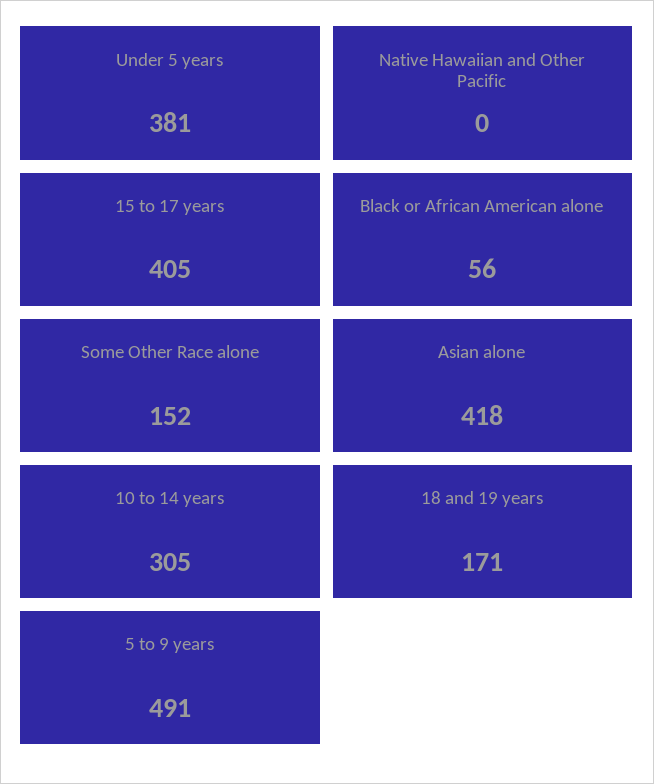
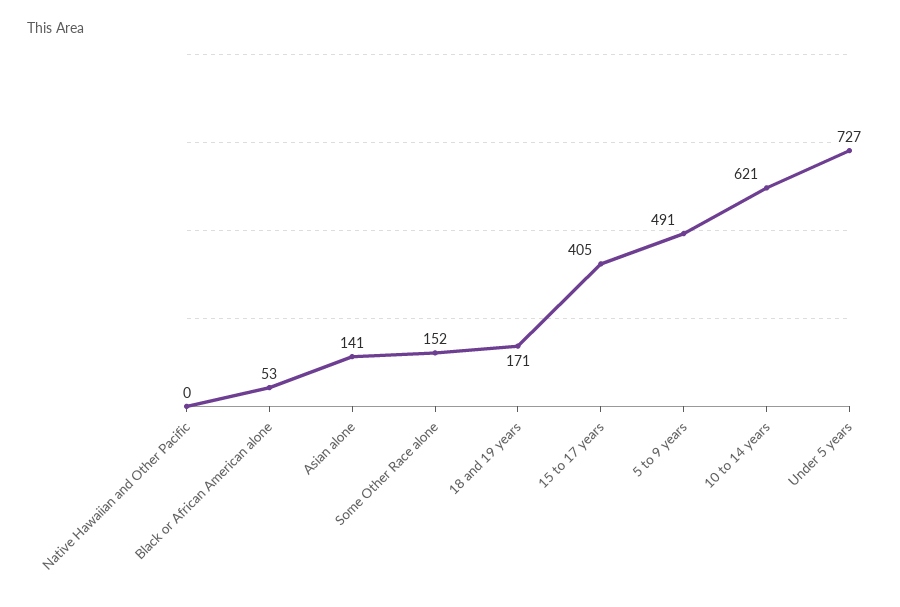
Under 5 years: 381 -> 727
Black or African American alone: 56 -> 53
Asian alone: 418 -> 141
10 to 14 years: 305 -> 621

